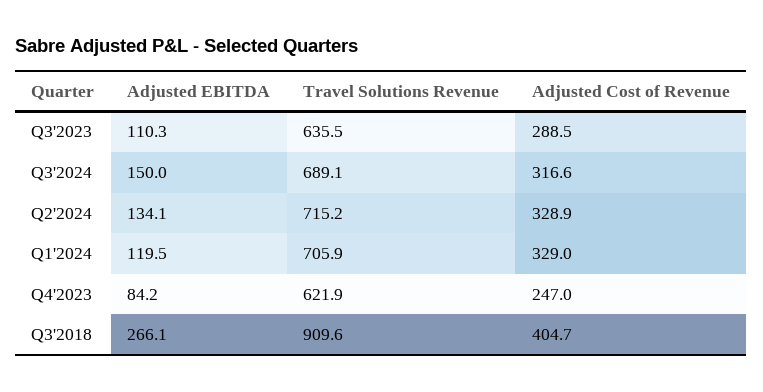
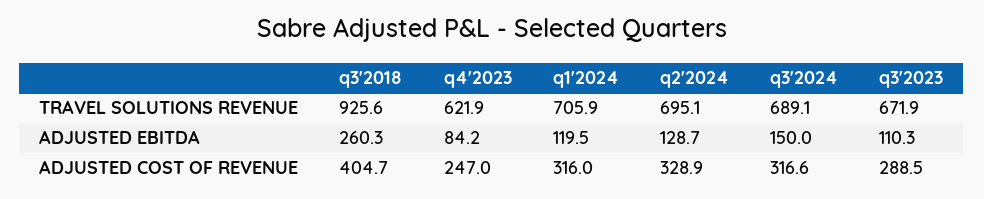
Travel Solutions Revenue, Q3'2023: 635.5 -> 671.9
Adjusted EBITDA, Q2'2024: 134.1 -> 128.7
Travel Solutions Revenue, Q2'2024: 715.2 -> 695.1
Adjusted Cost of Revenue, Q1'2024: 329 -> 316
Adjusted EBITDA, Q3'2018: 266.1 -> 260.3
Travel Solutions Revenue, Q3'2018: 909.6 -> 925.6

